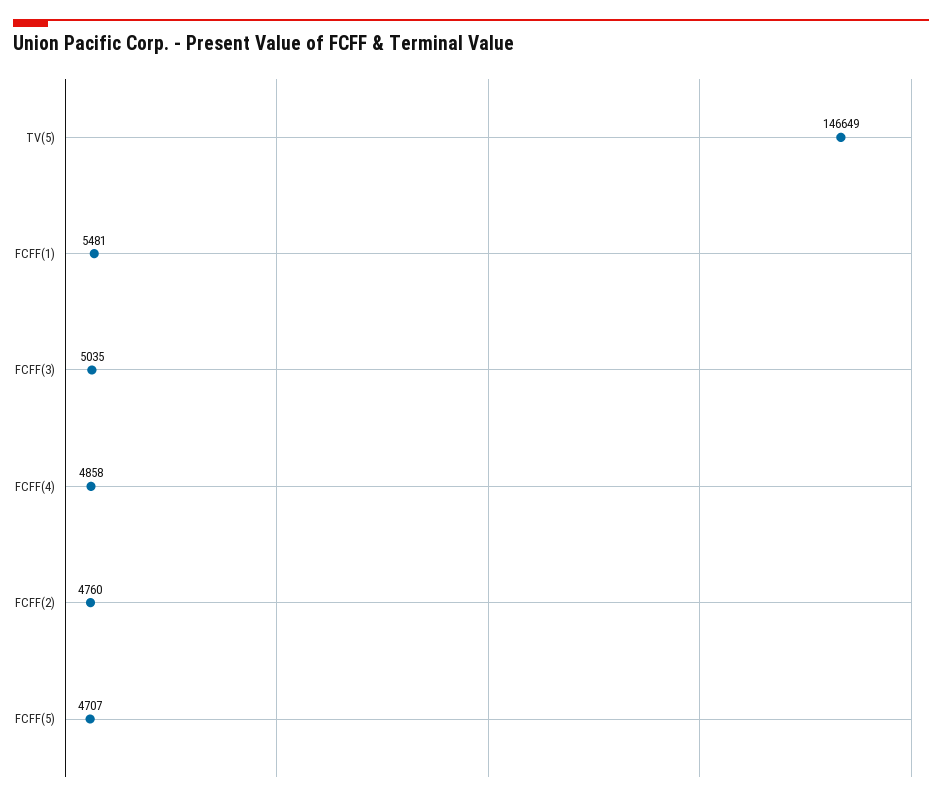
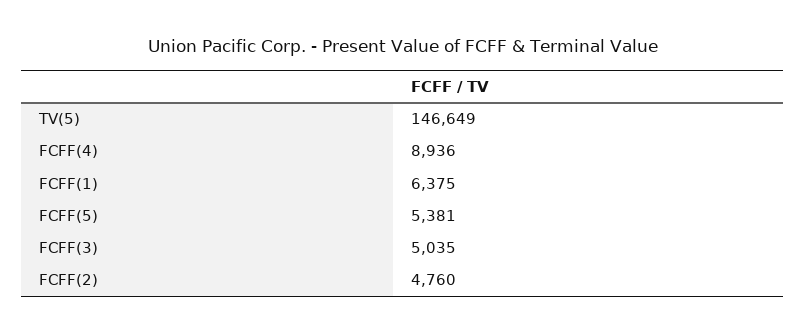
FCFF(1): 5481 -> 6375
FCFF(4): 4858 -> 8936
FCFF(5): 4707 -> 5381

